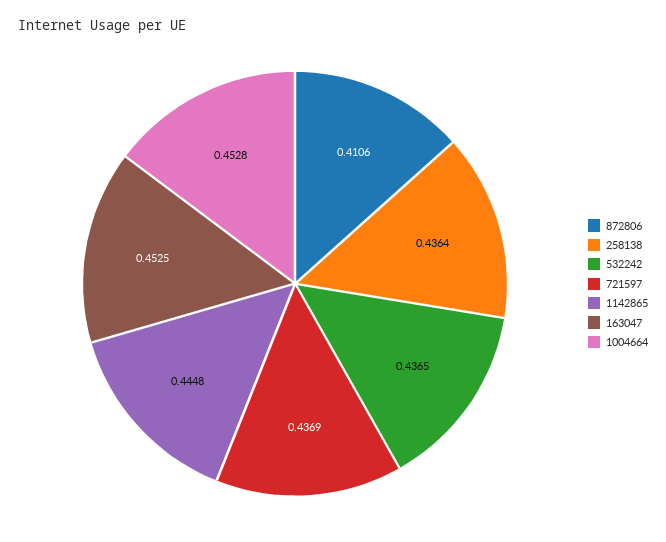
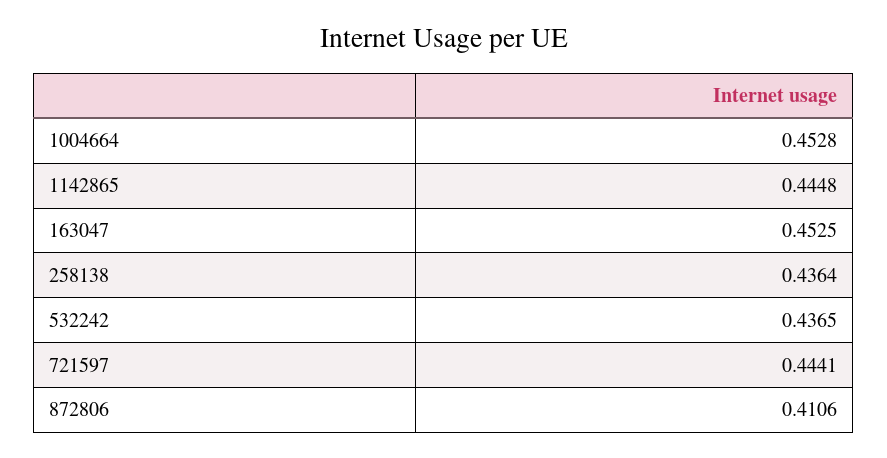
721597: 0.4369 -> 0.4441

